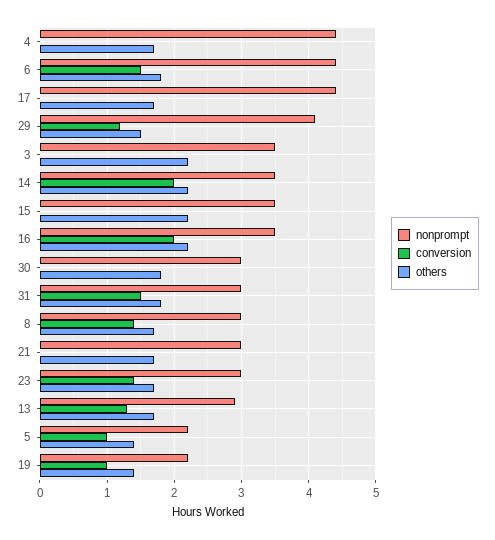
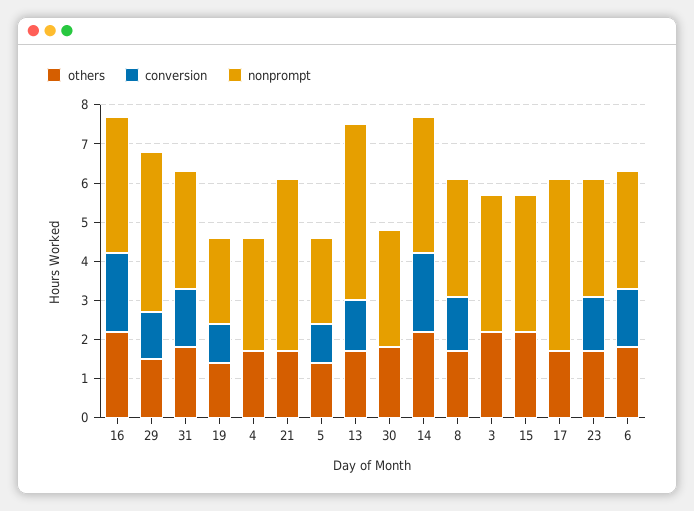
nonprompt, 4: 4.4 -> 3
nonprompt, 6: 4.4 -> 3
nonprompt, 21: 3 -> 4.5
nonprompt, 13: 2.9 -> 4.5

